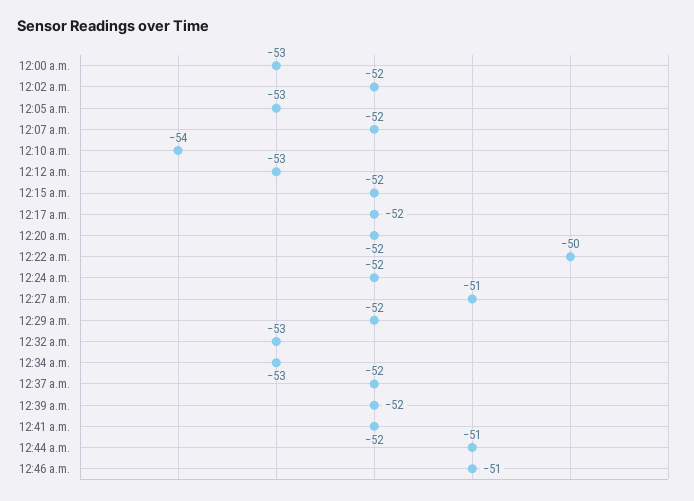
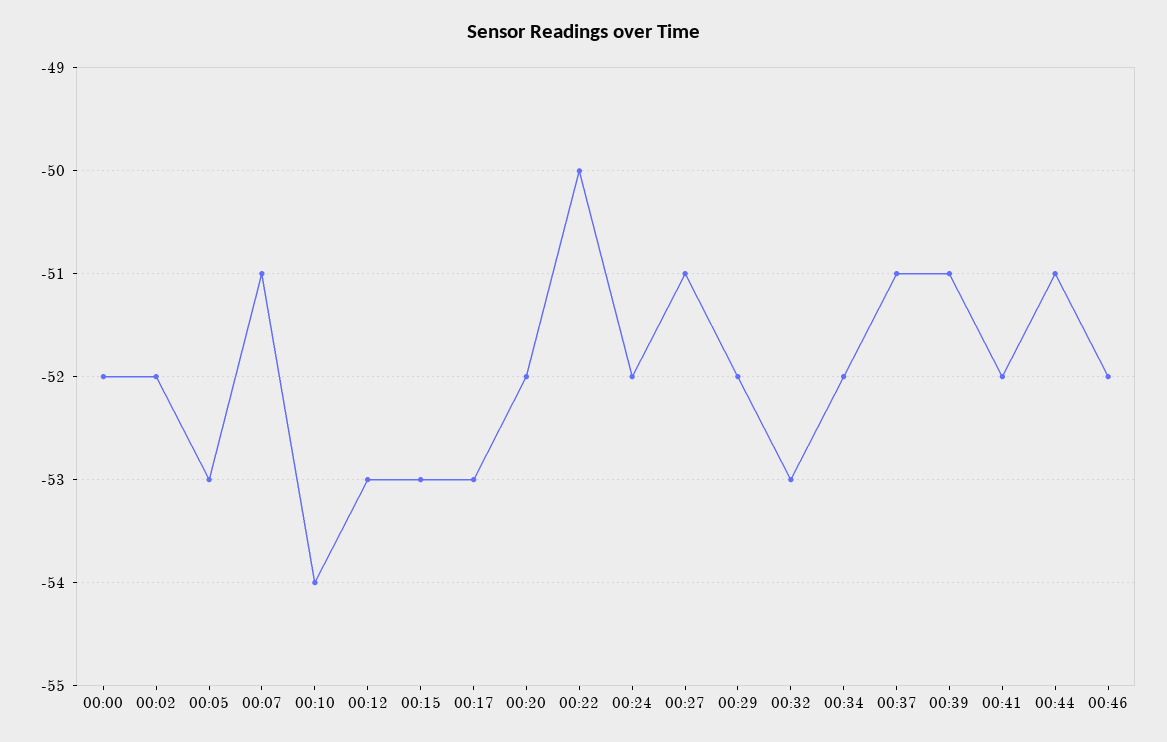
12:00 a.m.: -53 -> -52
12:07 a.m.: -52 -> -51
12:15 a.m.: -52 -> -53
12:17 a.m.: -52 -> -53
12:34 a.m.: -53 -> -52
12:37 a.m.: -52 -> -51
12:39 a.m.: -52 -> -51
12:46 a.m.: -51 -> -52

